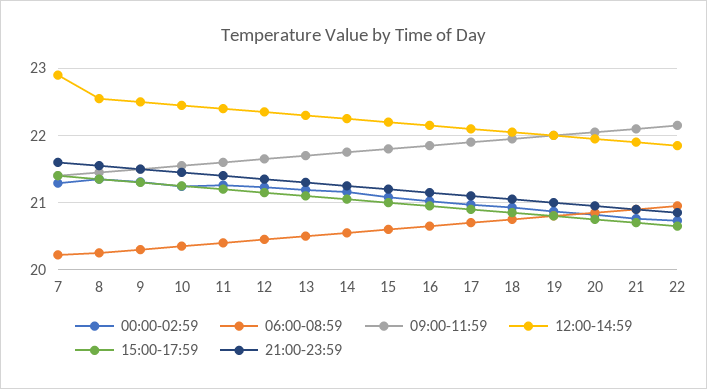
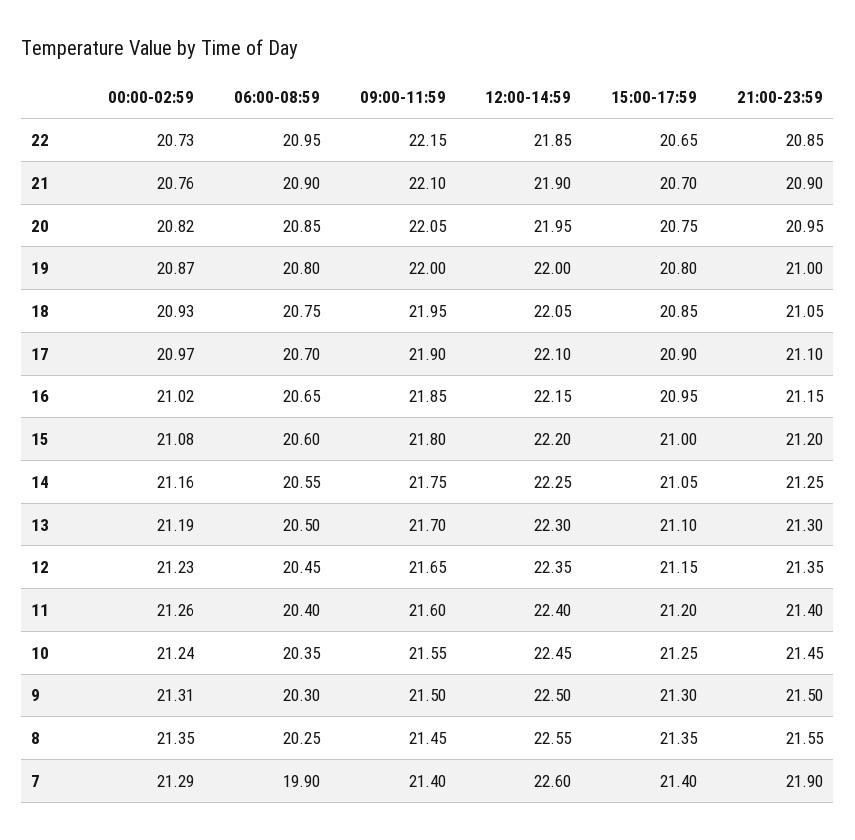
06:00-08:59, 7: 20.2 -> 19.9
12:00-14:59, 7: 22.9 -> 22.6
21:00-23:59, 7: 21.6 -> 21.9

